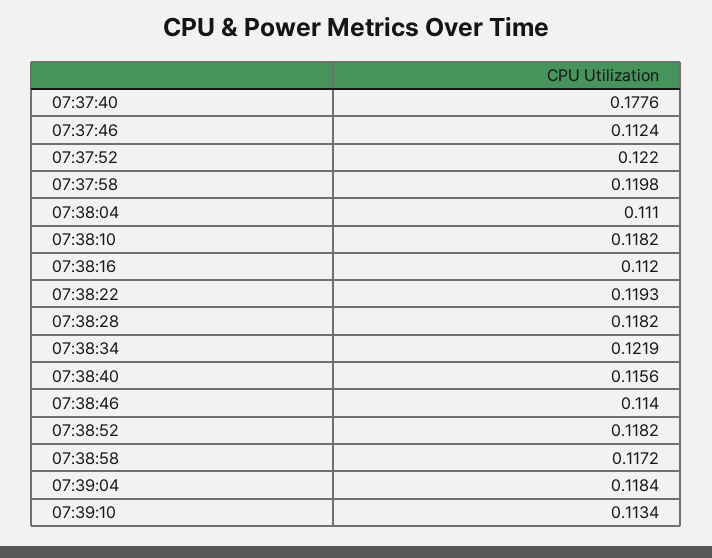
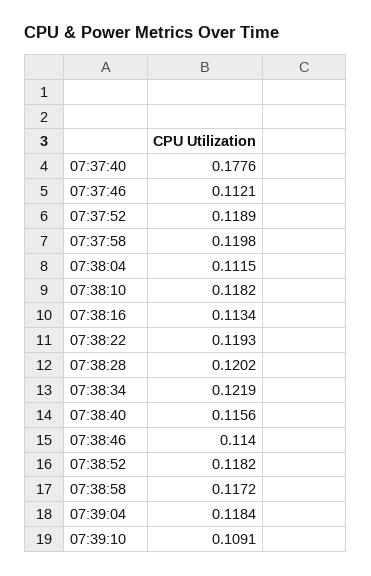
07:37:46: 0.1124 -> 0.1121
07:37:52: 0.122 -> 0.1189
07:38:04: 0.111 -> 0.1115
07:38:16: 0.112 -> 0.1134
07:38:28: 0.1182 -> 0.1202
07:39:10: 0.1134 -> 0.1091

